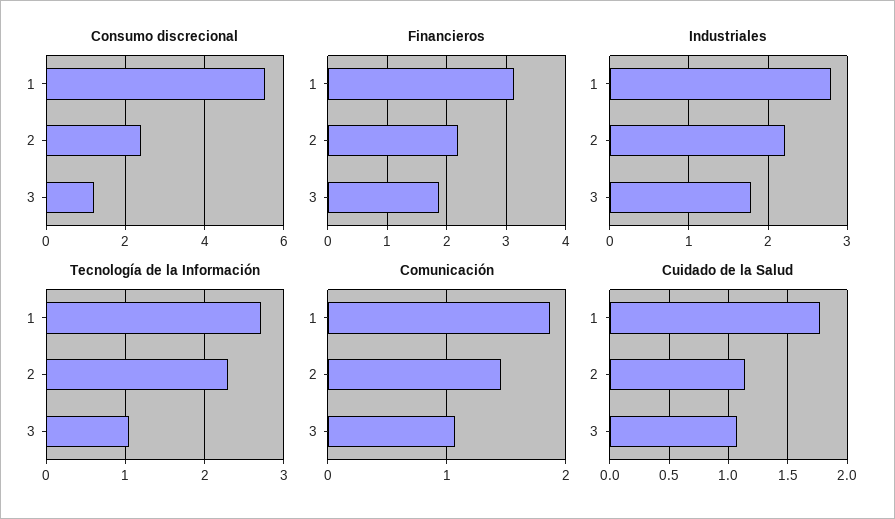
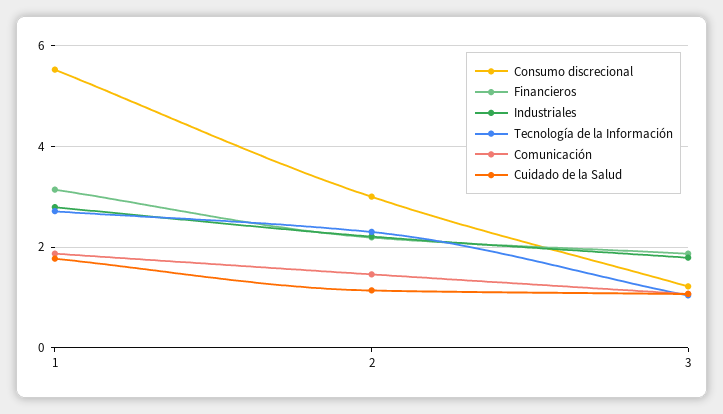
Consumo discrecional, 2: 2.4 -> 3

